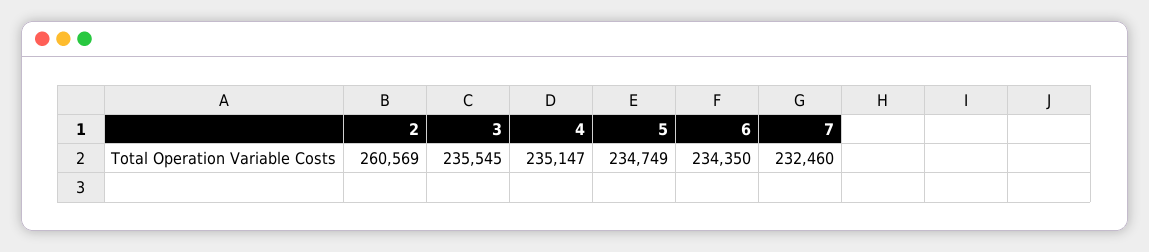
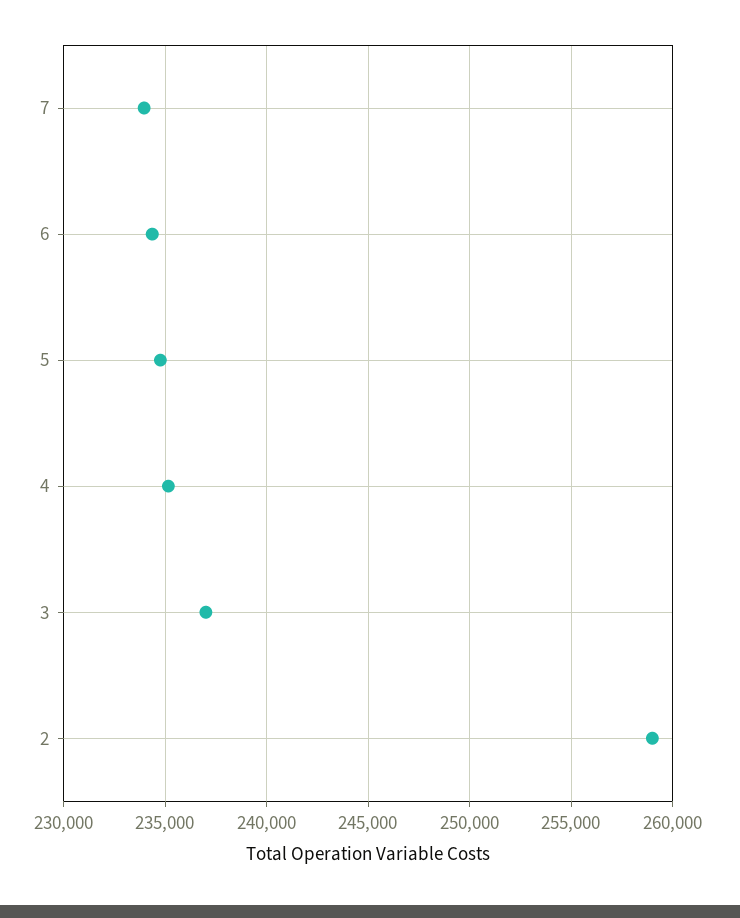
2: 260569 -> 259000
3: 235545 -> 237000
7: 232460 -> 234000

